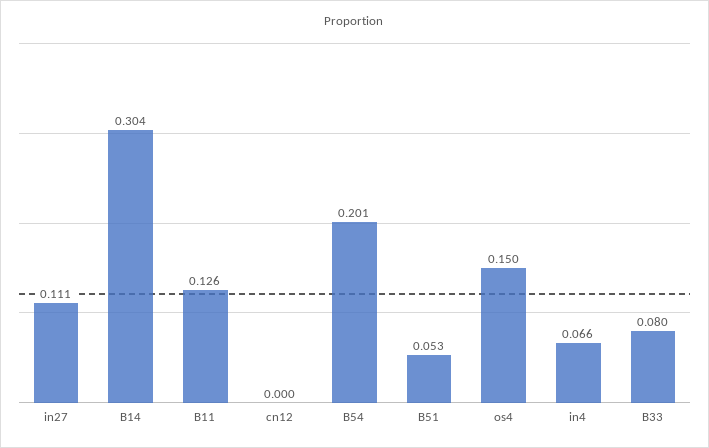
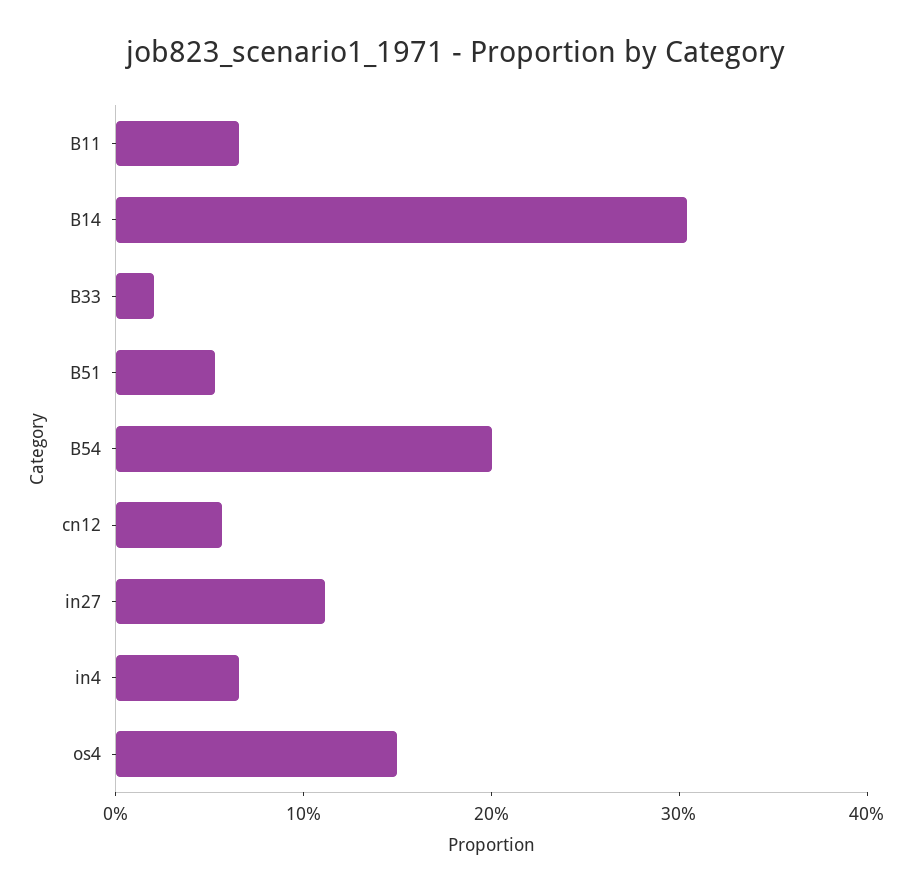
B11: 0.126 -> 0.06
cn12: 0 -> 0.06
B33: 0.08 -> 0.02

